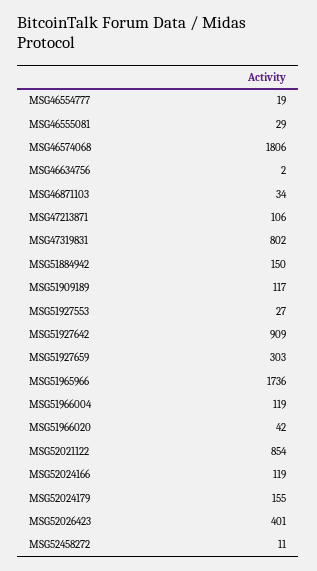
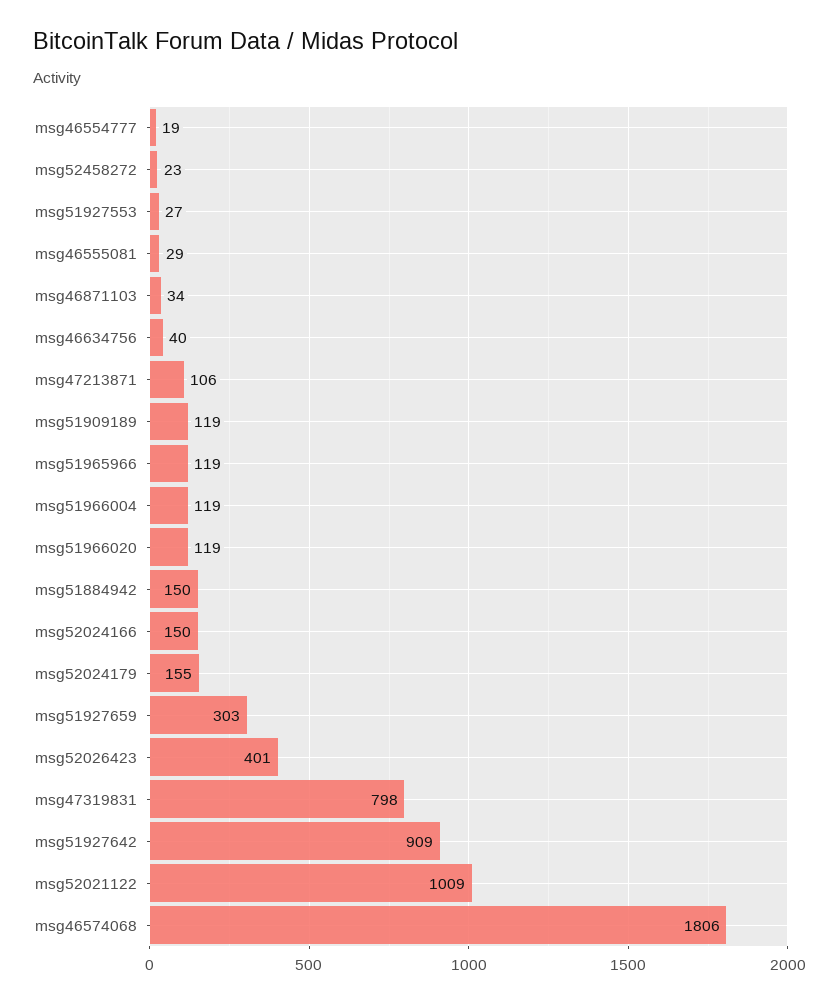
MSG46634756: 2 -> 40
MSG47319831: 802 -> 798
MSG51909189: 117 -> 119
MSG51965966: 1736 -> 119
MSG51966020: 42 -> 119
MSG52021122: 854 -> 1009
MSG52024166: 119 -> 150
MSG52458272: 11 -> 23

